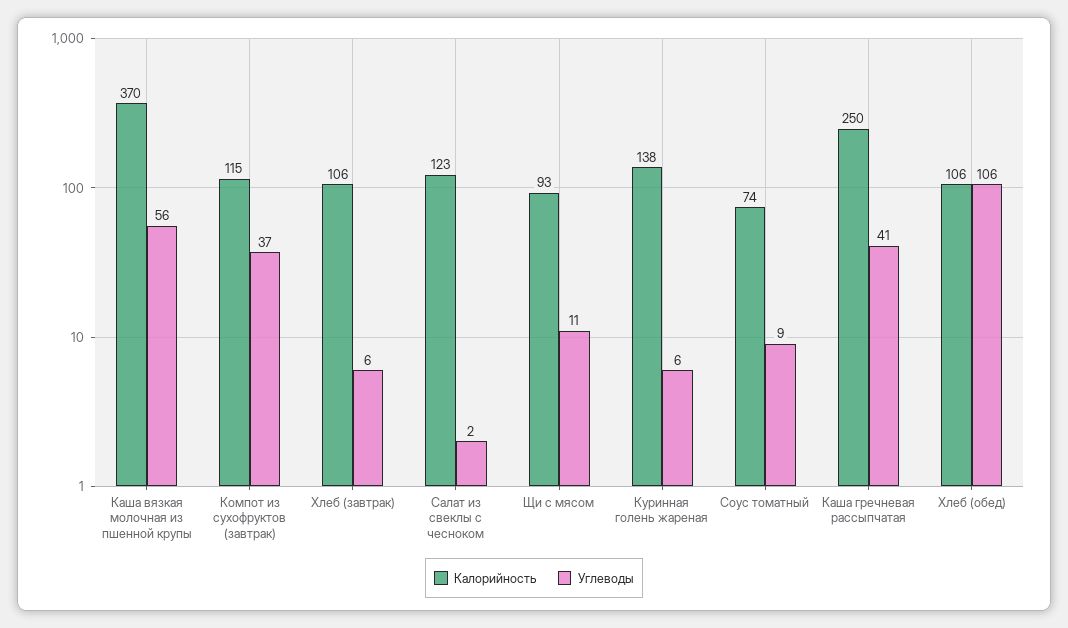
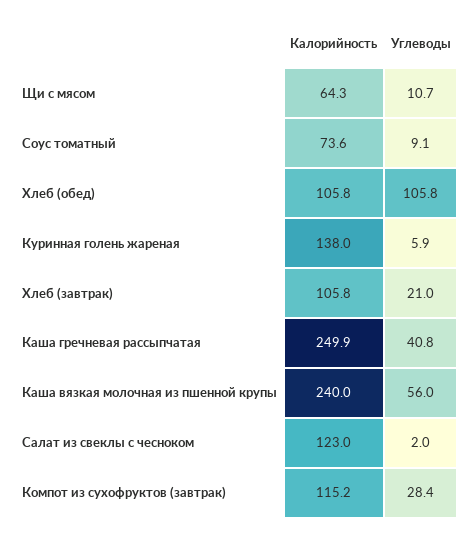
Калорийность, Каша вязкая молочная из пшенной крупы: 370 -> 240
Углеводы, Компот из сухофруктов (завтрак): 37 -> 28.4
Углеводы, Хлеб (завтрак): 6 -> 21
Калорийность, Щи с мясом: 93 -> 64.3

